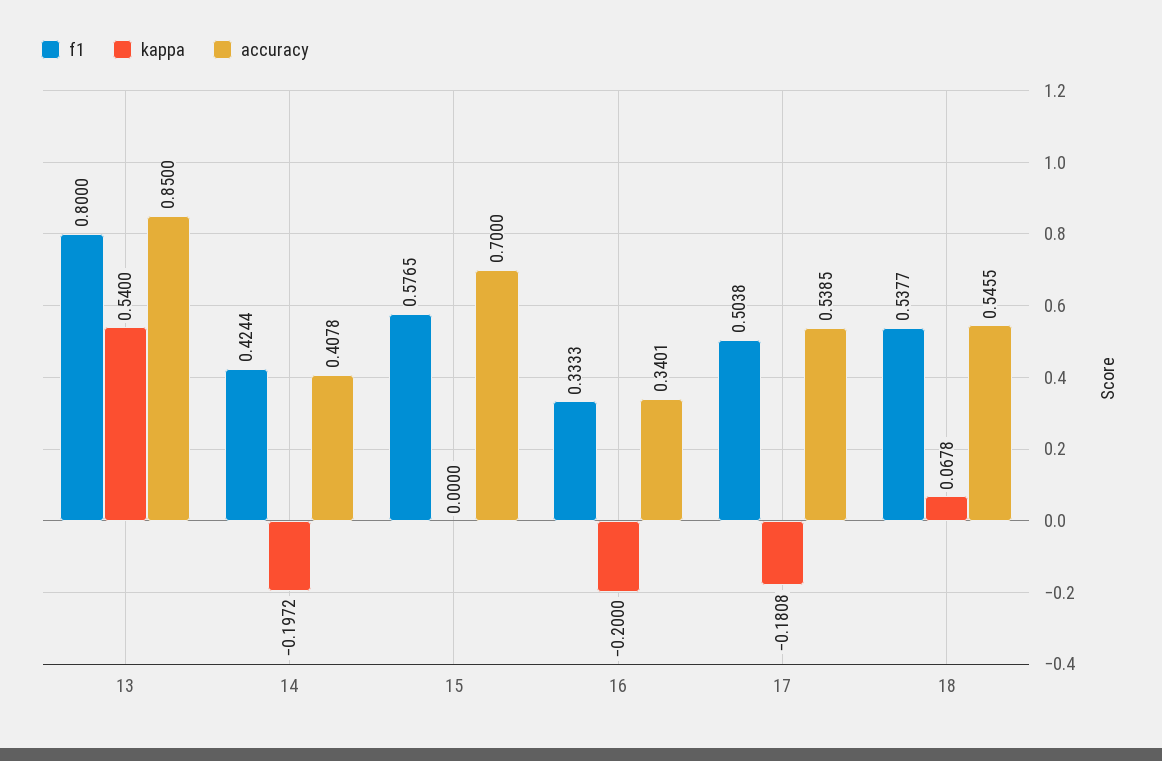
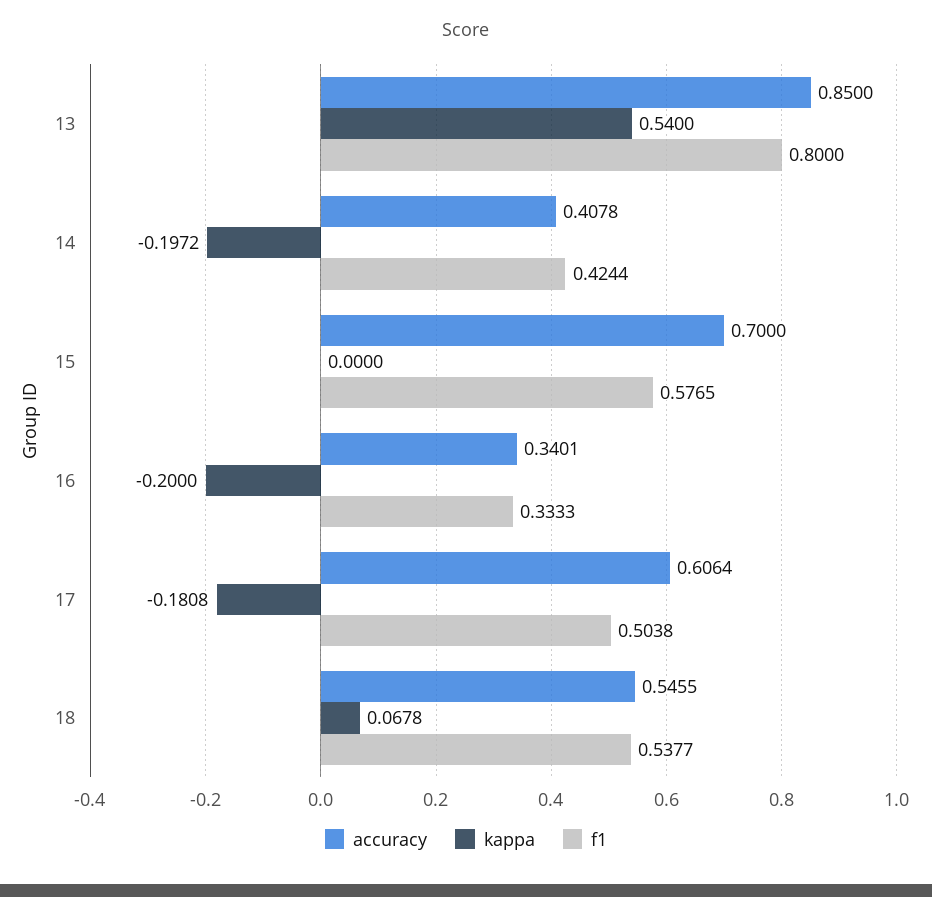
accuracy, 17: 0.5385 -> 0.6064

